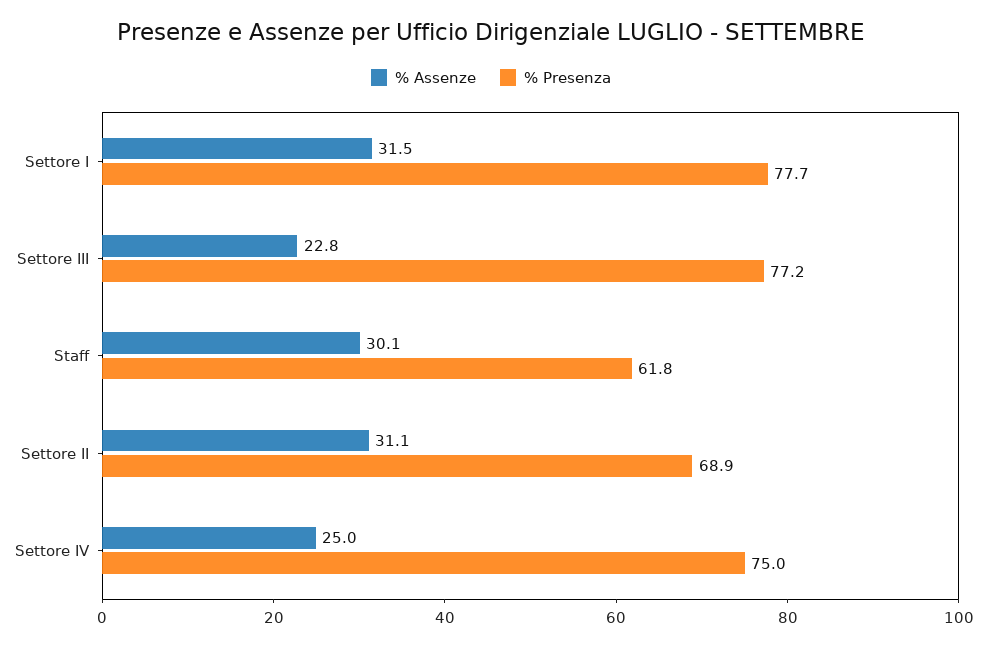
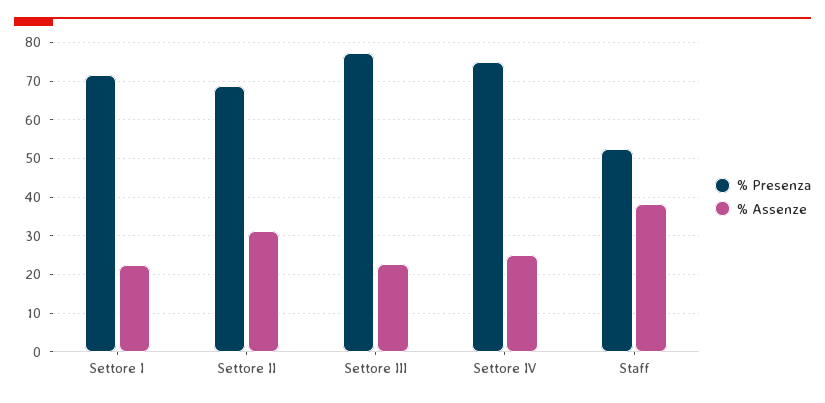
% Assenze, Settore I: 31.5 -> 22
% Presenza, Settore I: 77.7 -> 72
% Assenze, Staff: 30.1 -> 38
% Presenza, Staff: 61.8 -> 52

